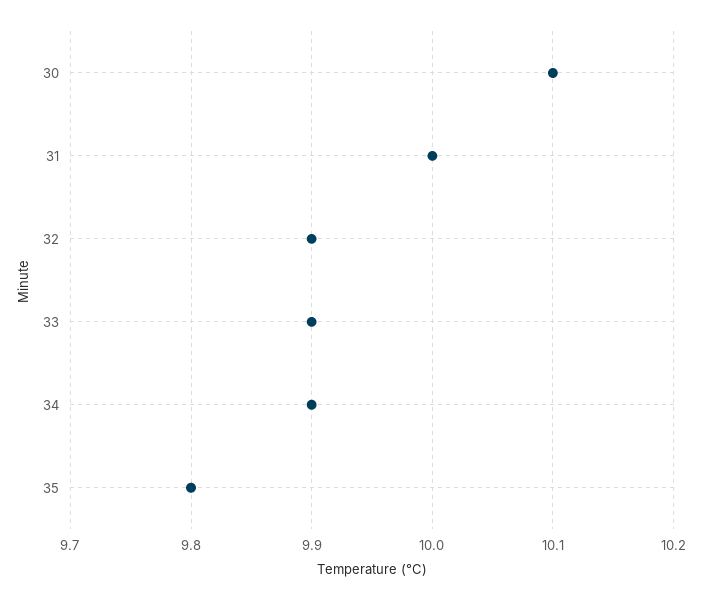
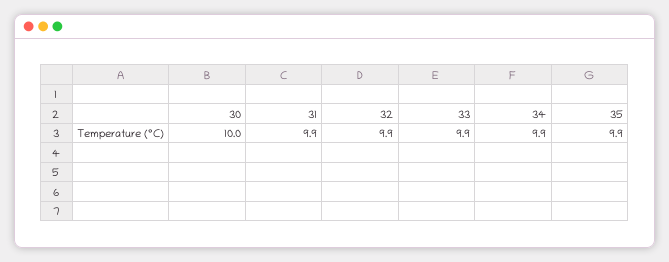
30: 10.1 -> 10
31: 10 -> 9.9
35: 9.8 -> 9.9

